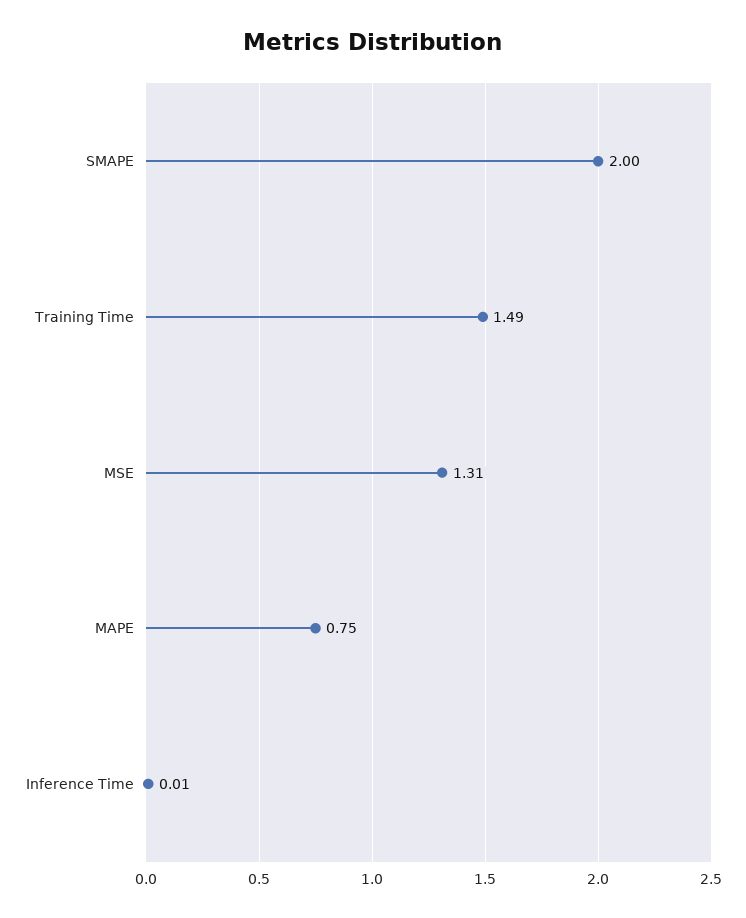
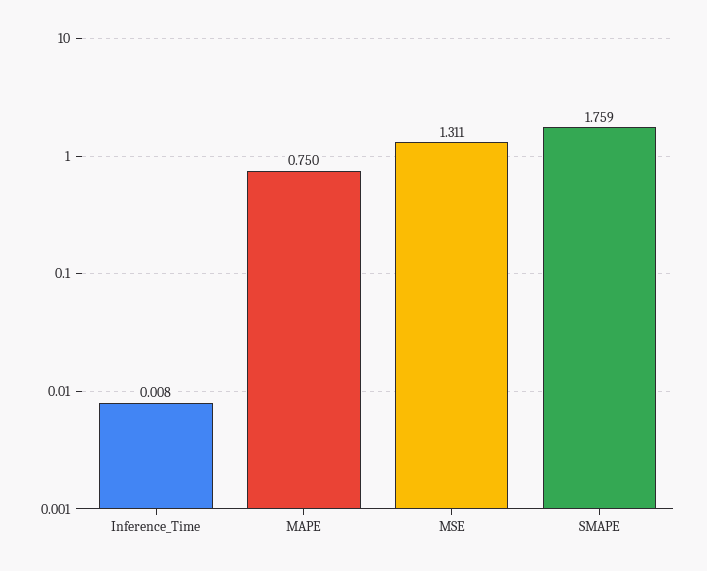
SMAPE: 2 -> 1.759
Training Time: 1.49 -> none

